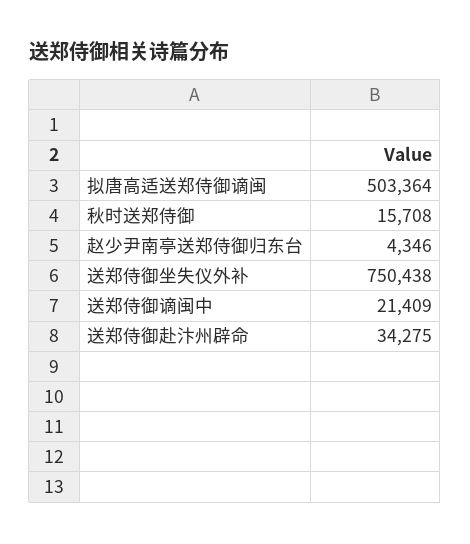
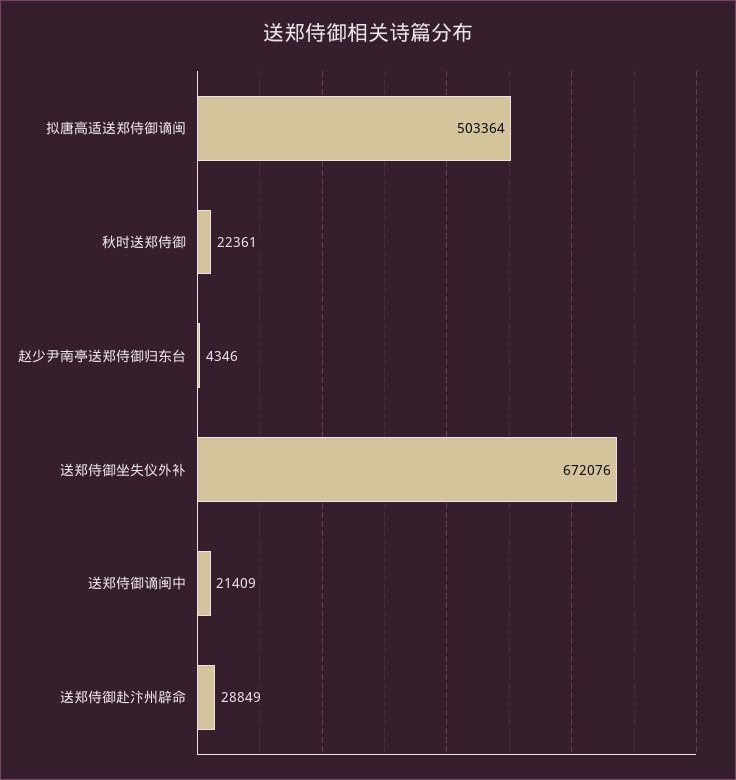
秋时送郑侍御: 15708 -> 22361
送郑侍御坐失仪外补: 750438 -> 672076
送郑侍御赴汴州辟命: 34275 -> 28849

